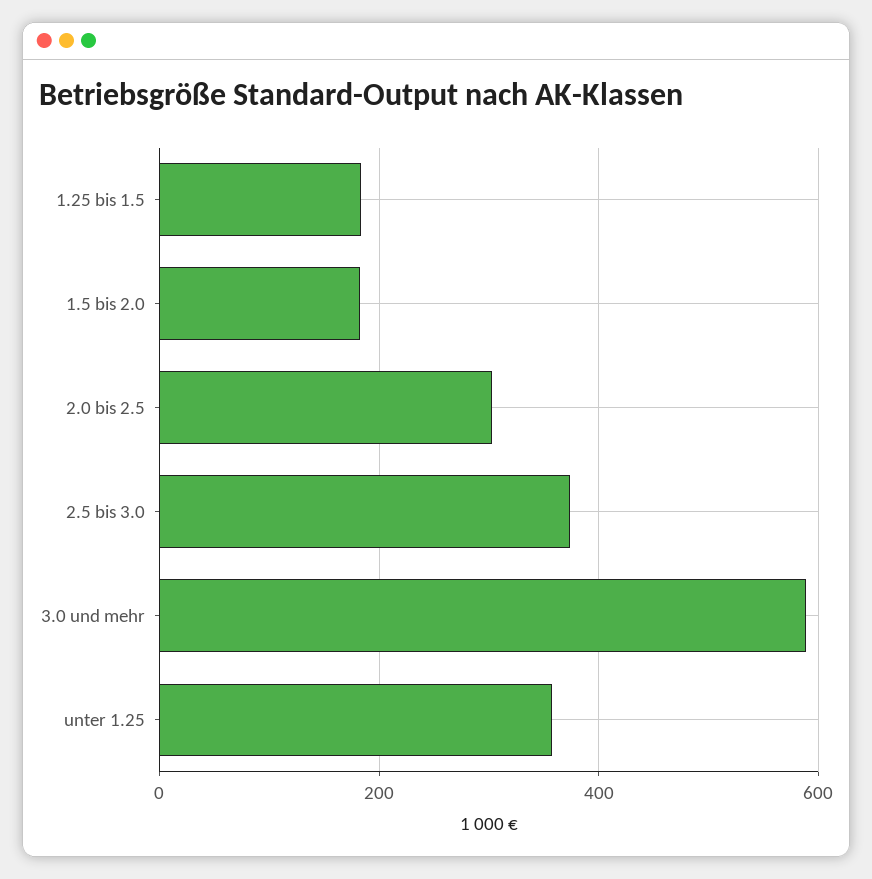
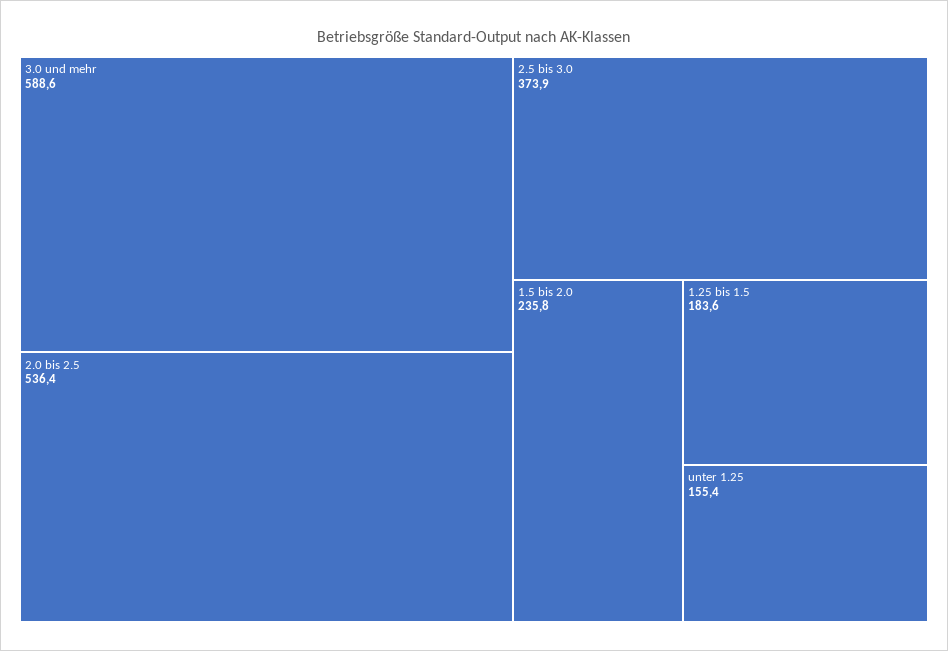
1.5 bis 2.0: 180 -> 235.8
2.0 bis 2.5: 300 -> 536.4
unter 1.25: 360 -> 155.4

